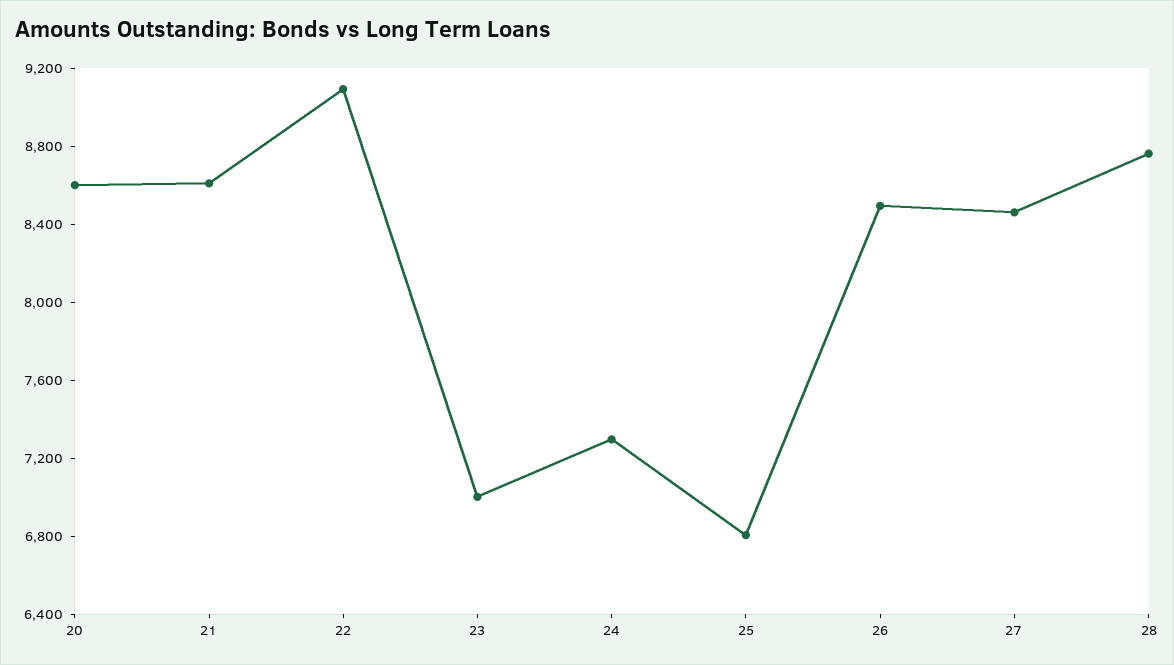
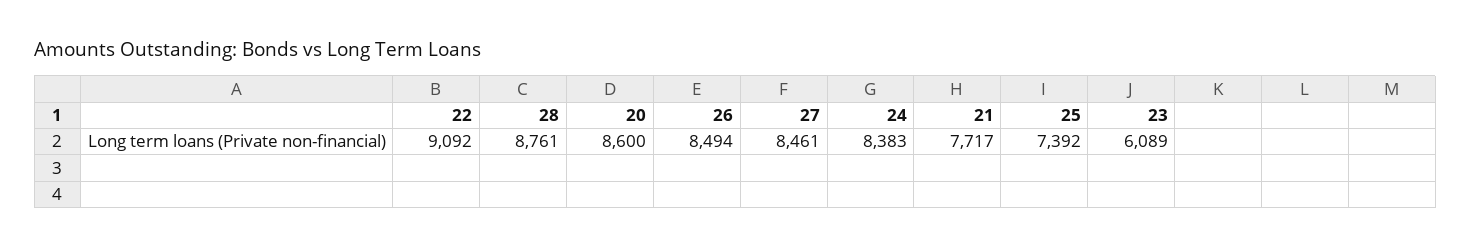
21: 8600 -> 7717
23: 7000 -> 6089
24: 7300 -> 8383
25: 6800 -> 7392

